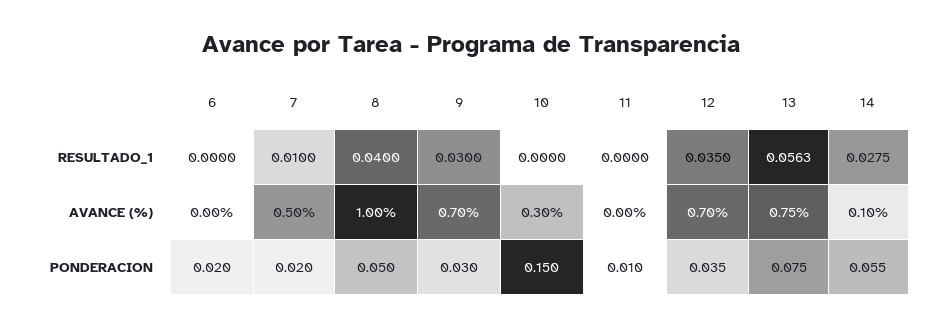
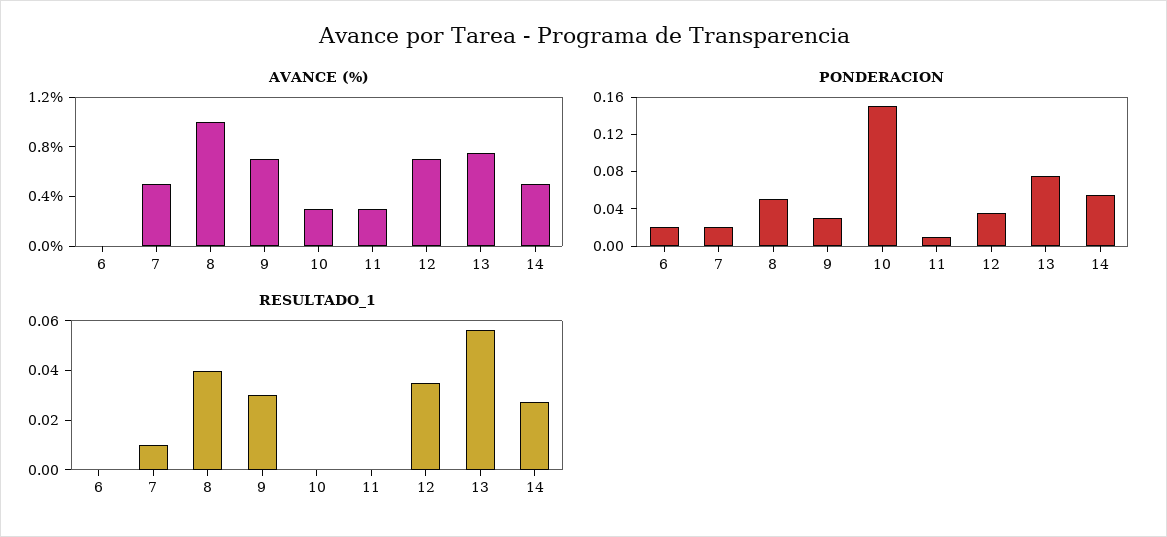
AVANCE (%), 11: 0 -> 0.3
AVANCE (%), 14: 0.1 -> 0.5

